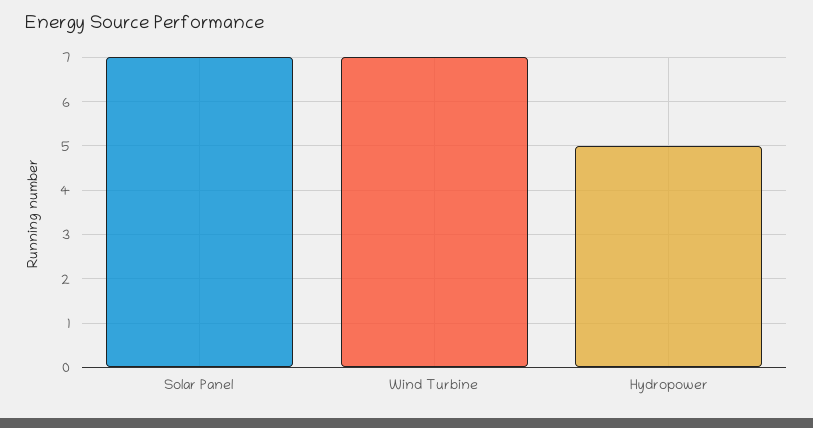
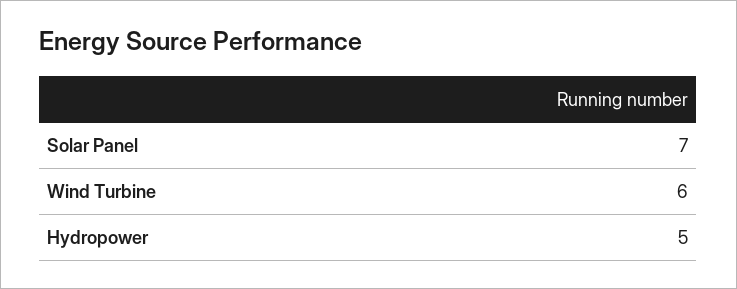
Wind Turbine: 7 -> 6

